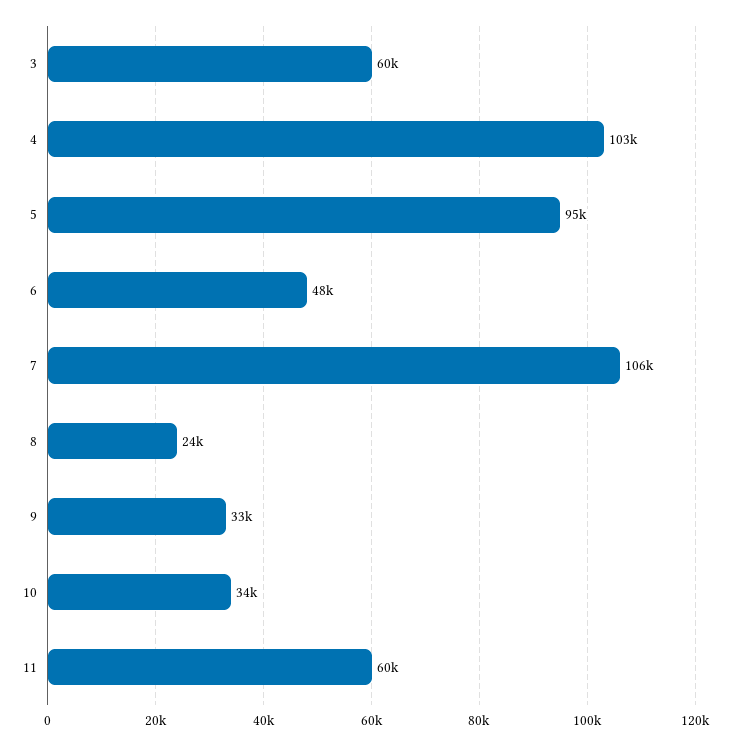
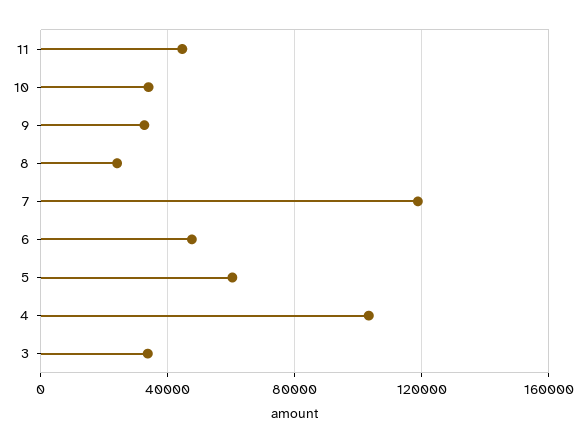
3: 60000 -> 35000
5: 95000 -> 60000
7: 106000 -> 120000
11: 60000 -> 45000

